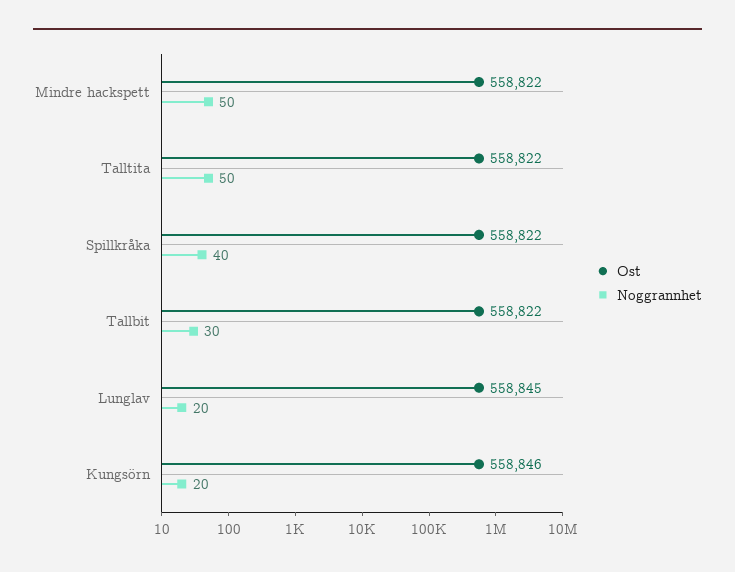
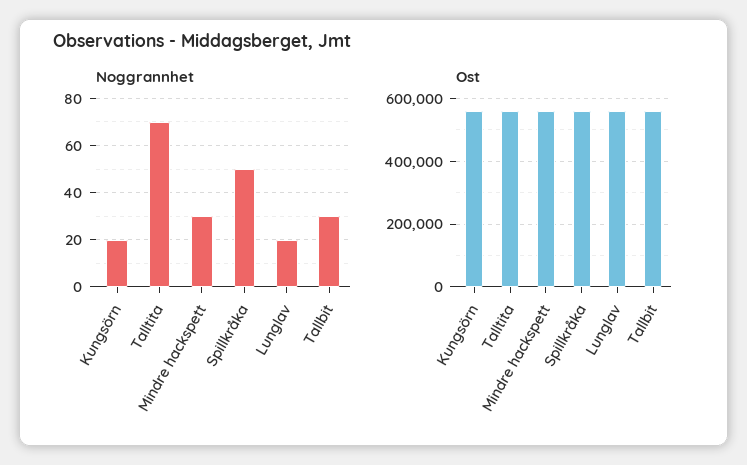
Noggrannhet, Mindre hackspett: 50 -> 30
Noggrannhet, Talltita: 50 -> 70
Noggrannhet, Spillkråka: 40 -> 50

